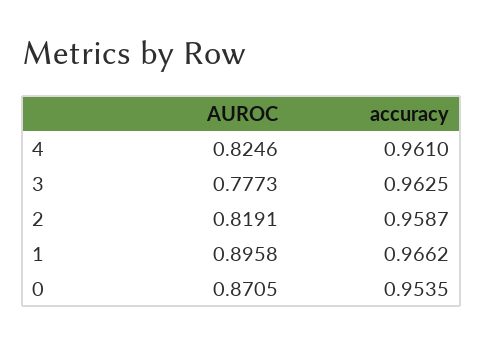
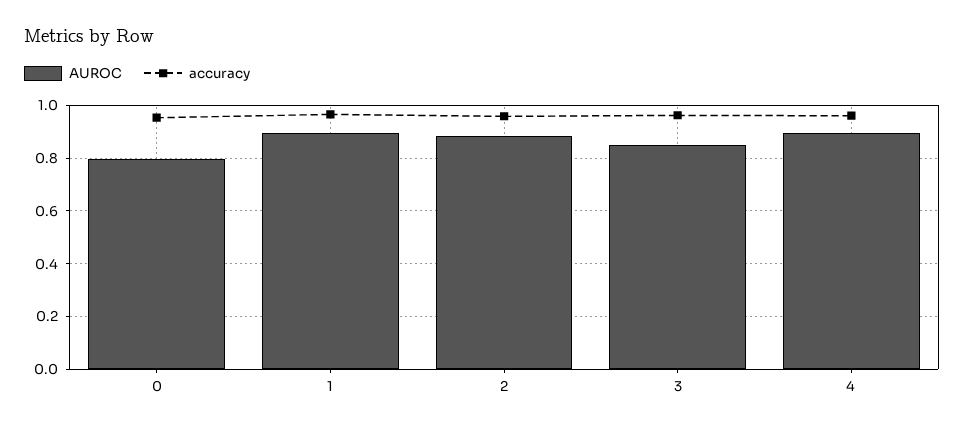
AUROC, 4: 0.8246 -> 0.9
AUROC, 3: 0.7773 -> 0.85
AUROC, 2: 0.8191 -> 0.875
AUROC, 0: 0.8705 -> 0.8

